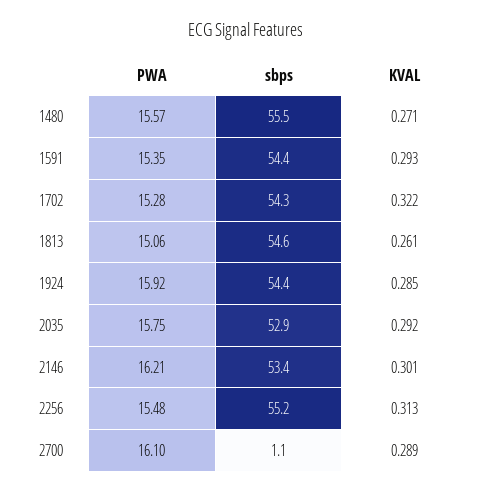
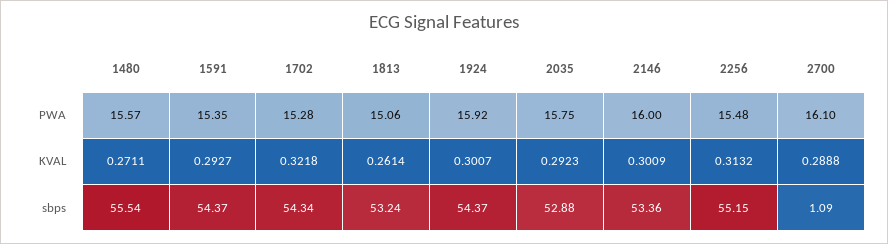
sbps, 1813: 54.6 -> 53.24
KVAL, 1924: 0.285 -> 0.3007
PWA, 2146: 16.21 -> 16

